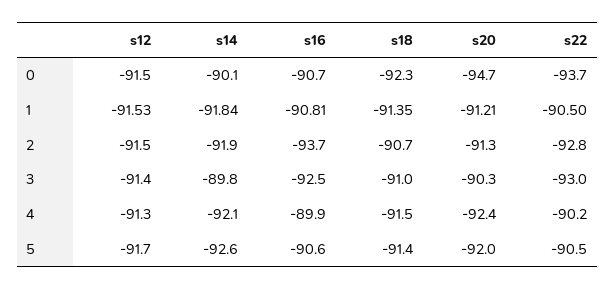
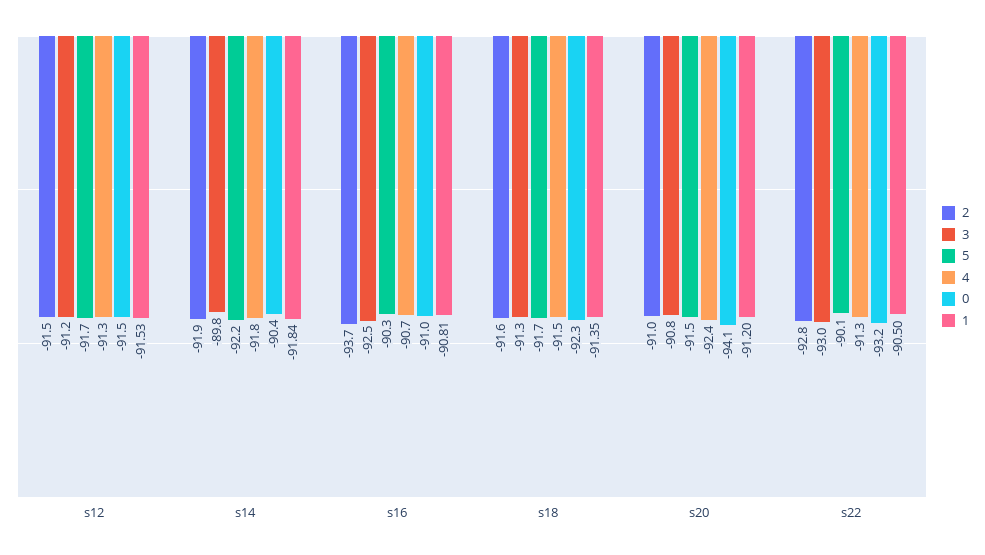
0, s14: -90.1 -> -90.4
0, s16: -90.7 -> -91
0, s20: -94.7 -> -94.1
0, s22: -93.7 -> -93.2
1, s20: -91.21 -> -91.2
2, s18: -90.7 -> -91.6
2, s20: -91.3 -> -91
3, s12: -91.4 -> -91.2
3, s18: -91 -> -91.3
3, s20: -90.3 -> -90.8
4, s14: -92.1 -> -91.8
4, s16: -89.9 -> -90.7
4, s22: -90.2 -> -91.3
5, s14: -92.6 -> -92.2
5, s16: -90.6 -> -90.3
5, s18: -91.4 -> -91.7
5, s20: -92 -> -91.5
5, s22: -90.5 -> -90.1

